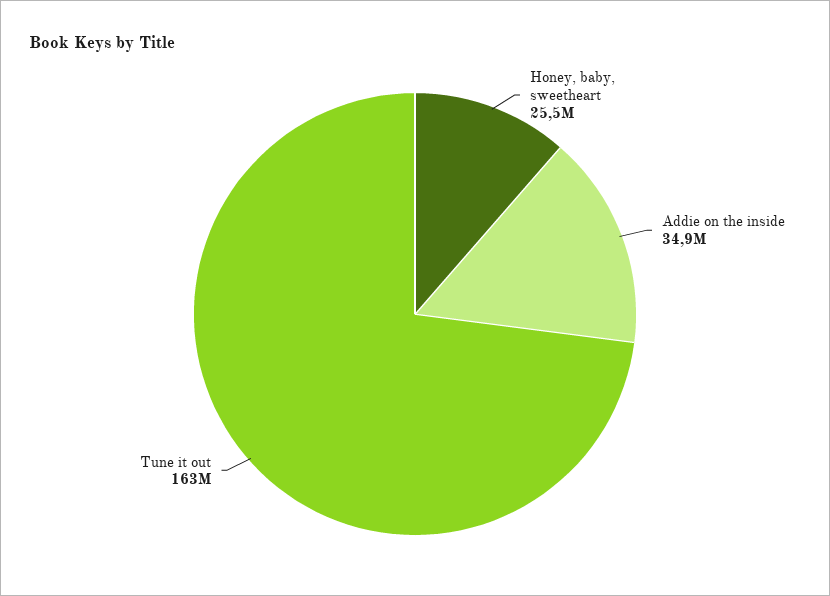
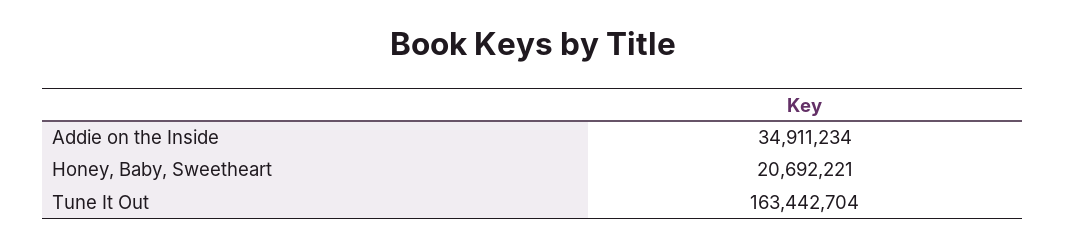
Honey, baby, sweetheart: 25500000 -> 20692221

